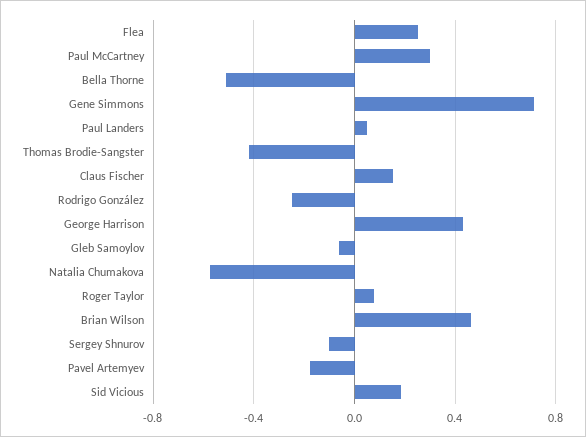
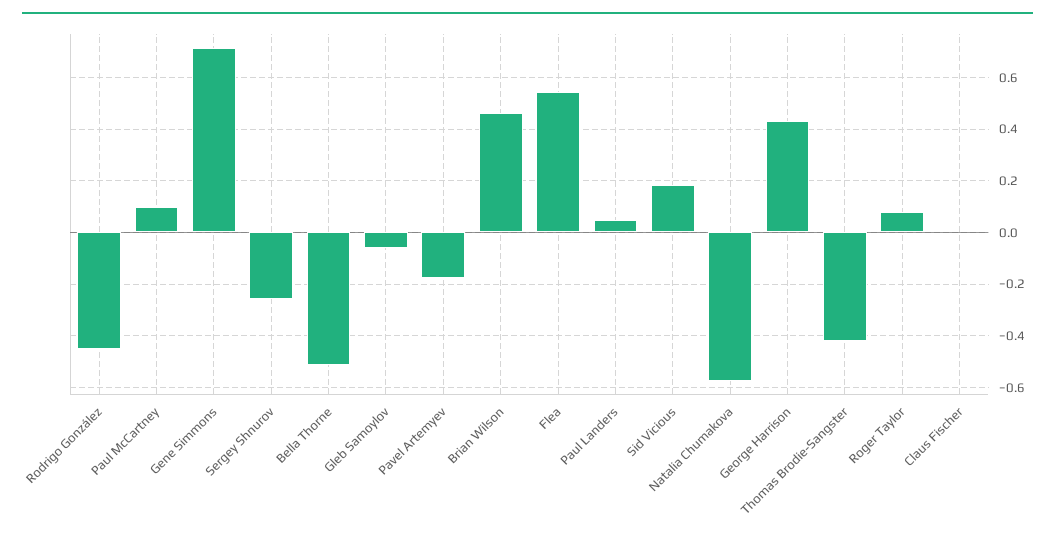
Flea: 0.25 -> 0.55
Paul McCartney: 0.3 -> 0.1
Claus Fischer: 0.15 -> 0
Rodrigo González: -0.25 -> -0.45
Sergey Shnurov: -0.1 -> -0.25

